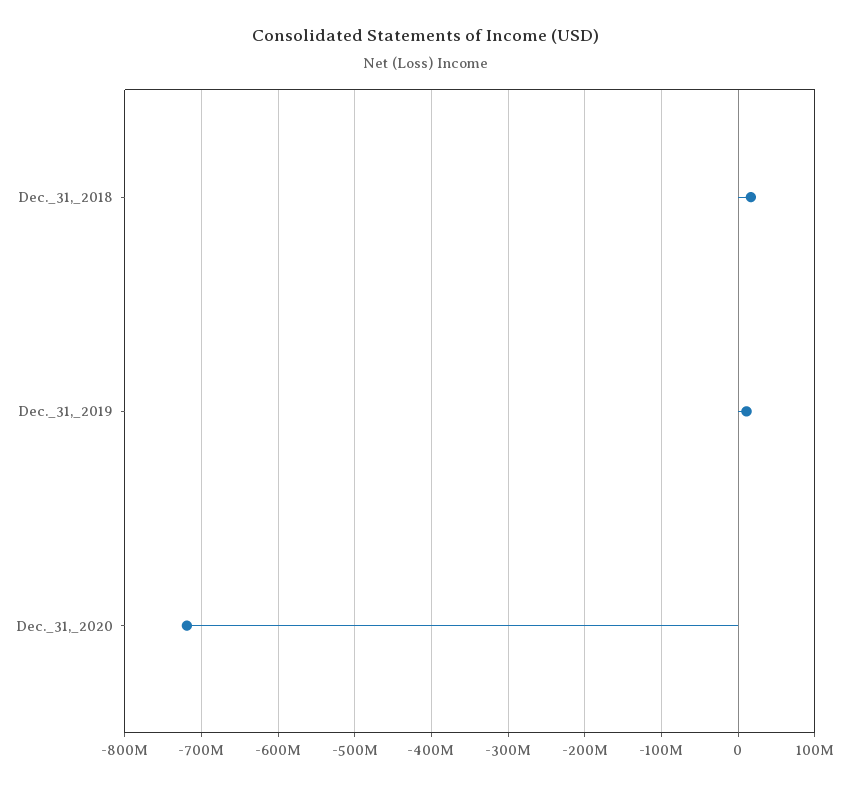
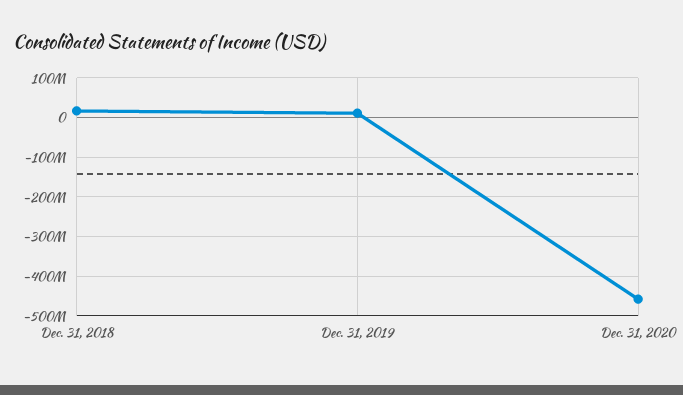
Dec._31,_2020: -720000000 -> -460000000

